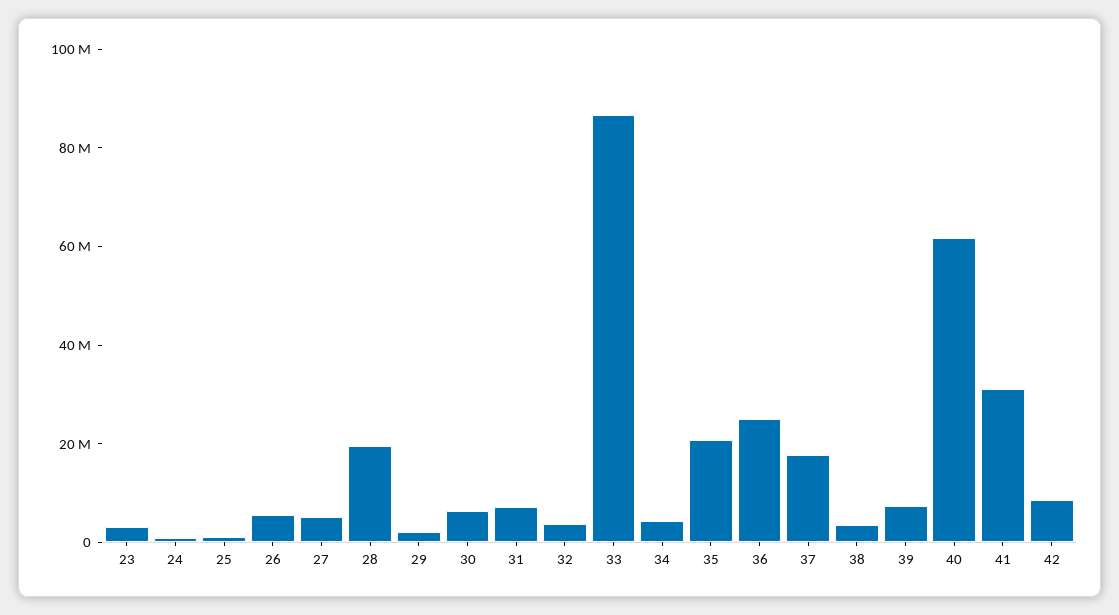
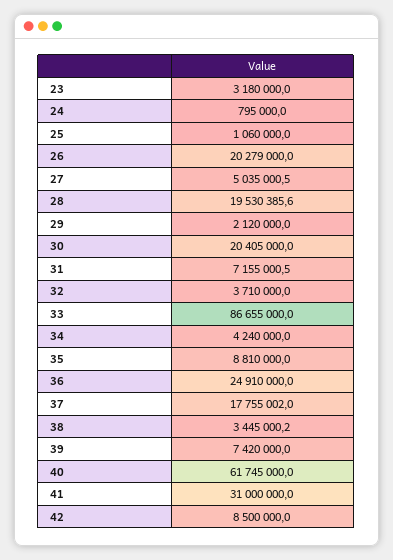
26: 5000000 -> 20279000
30: 5000000 -> 20405000
35: 20000000 -> 8810000

